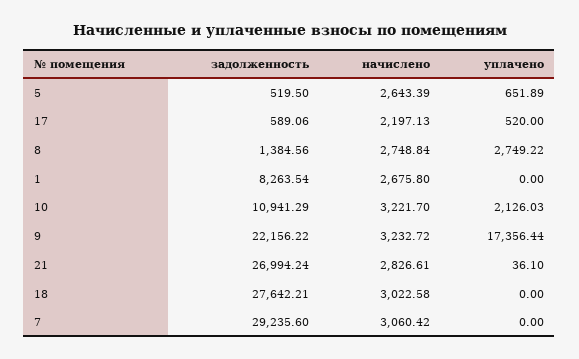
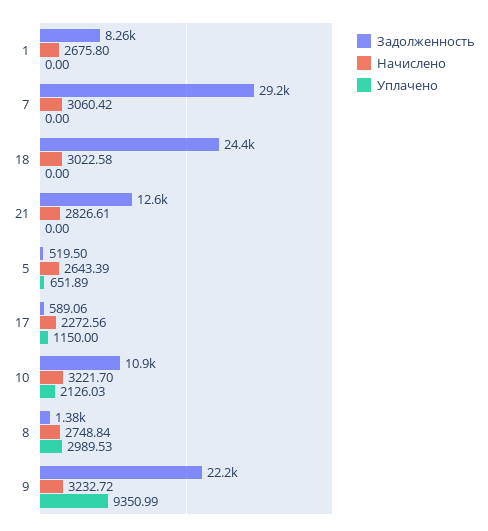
начислено, 17: 2197.13 -> 2272.56
уплачено, 17: 520 -> 1150
уплачено, 8: 2749.22 -> 2989.53
уплачено, 9: 17356.44 -> 9350.99
задолженность, 21: 26994.24 -> 12600
уплачено, 21: 36.1 -> 0
задолженность, 18: 27642.21 -> 24400

